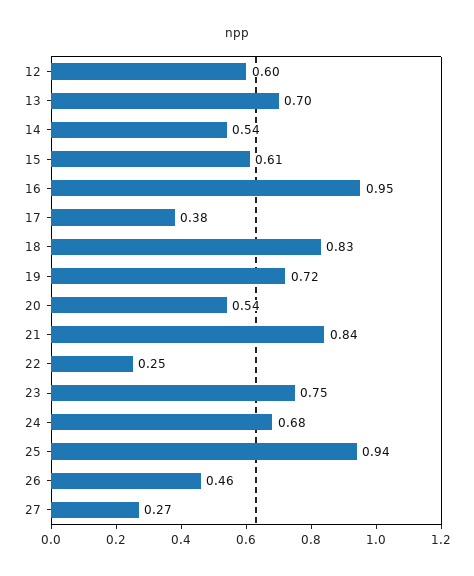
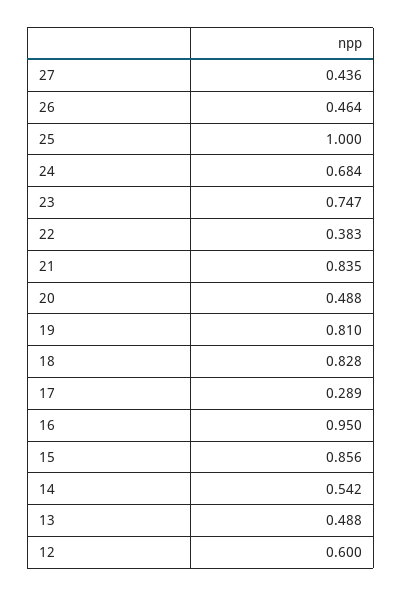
13: 0.7 -> 0.488
15: 0.61 -> 0.856
17: 0.38 -> 0.289
19: 0.72 -> 0.81
20: 0.54 -> 0.488
22: 0.25 -> 0.383
25: 0.94 -> 1
27: 0.27 -> 0.436

